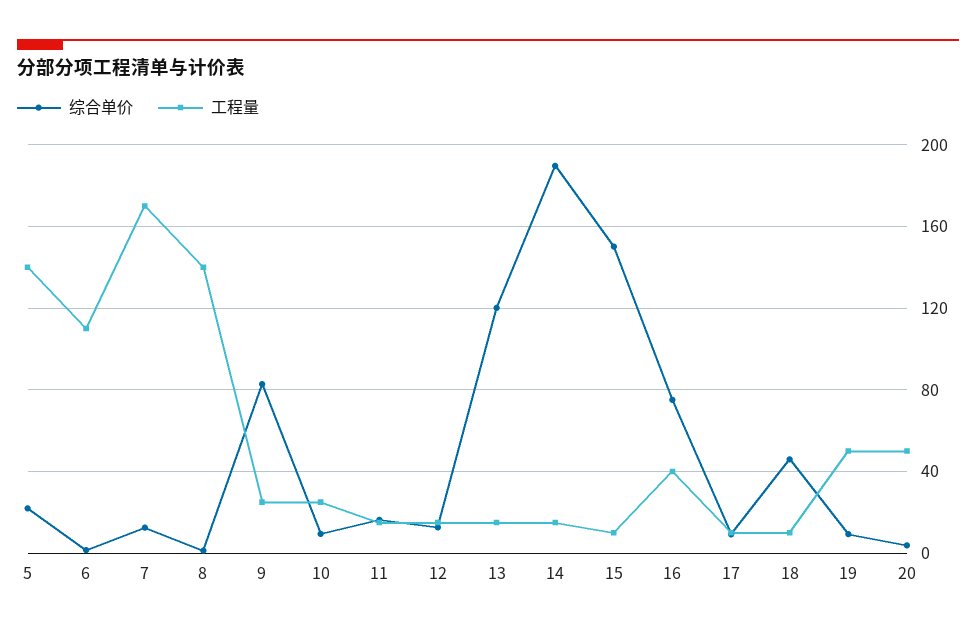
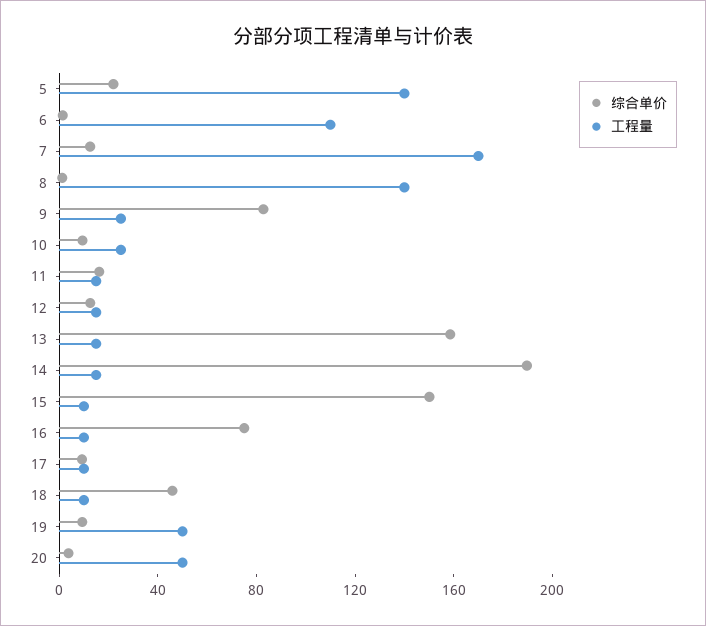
综合单价, 13: 120 -> 160
工程量, 16: 40 -> 10

